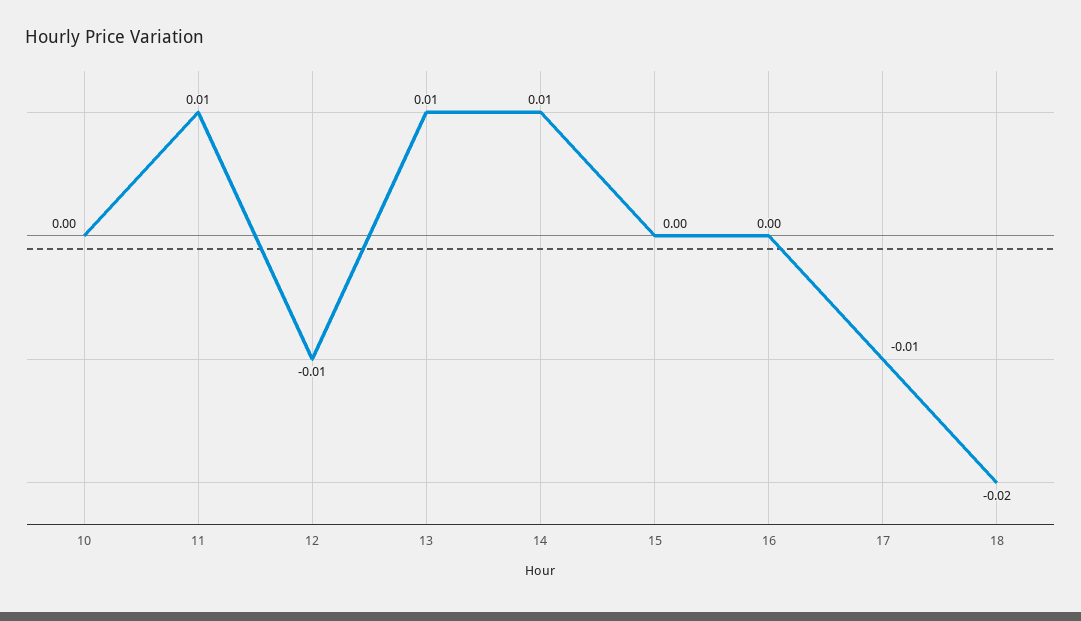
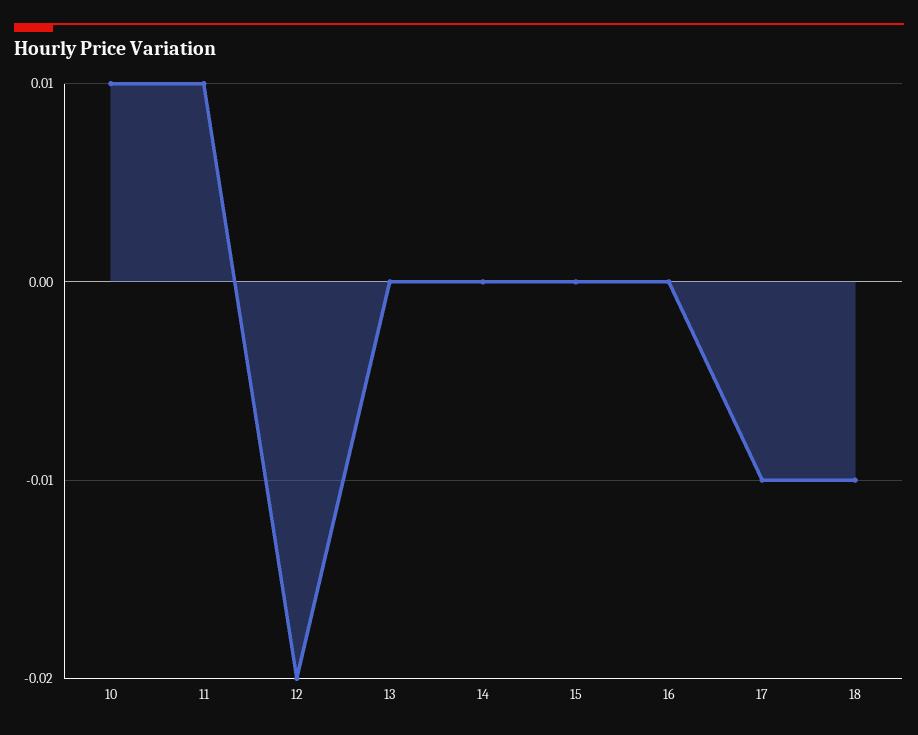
10: 0 -> 0.01
12: -0.01 -> -0.02
13: 0.01 -> 0
14: 0.01 -> 0
18: -0.02 -> -0.01

